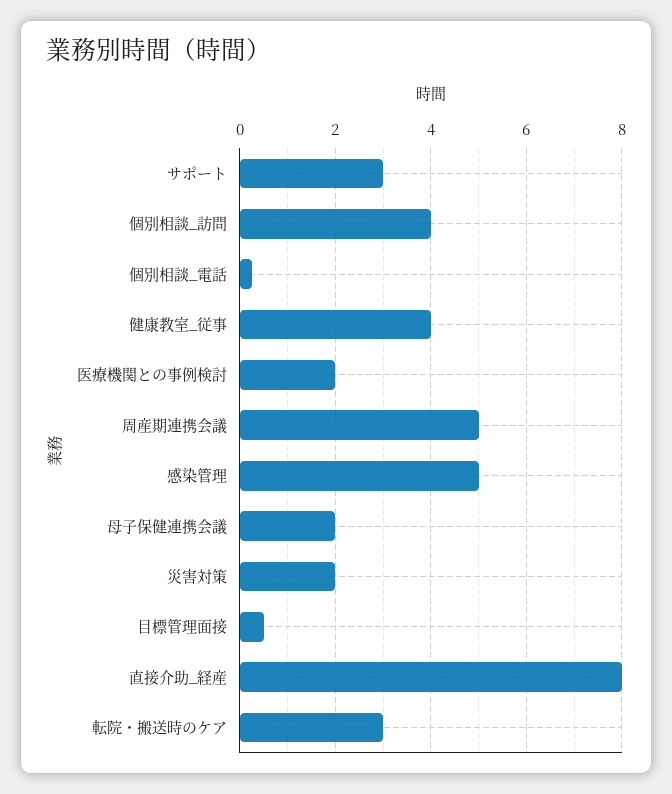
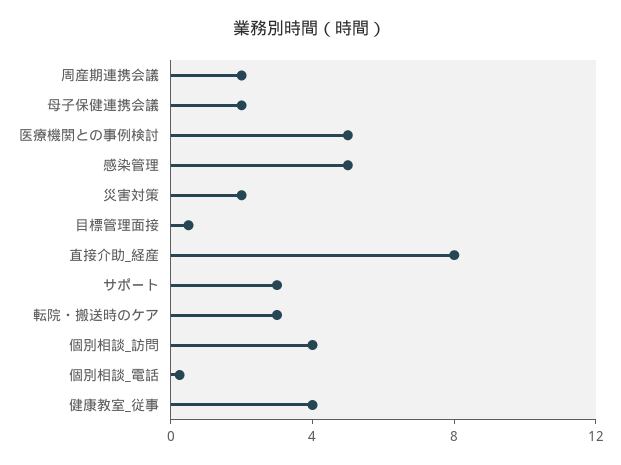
医療機関との事例検討: 2 -> 5
周産期連携会議: 5 -> 2

